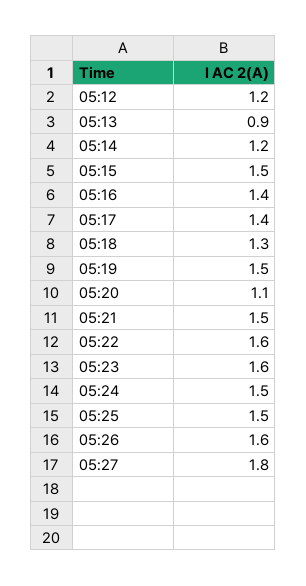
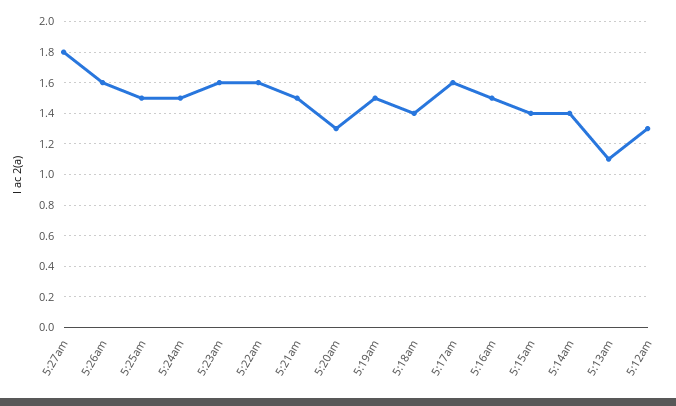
05:12: 1.2 -> 1.3
05:13: 0.9 -> 1.1
05:14: 1.2 -> 1.4
05:15: 1.5 -> 1.4
05:16: 1.4 -> 1.5
05:17: 1.4 -> 1.6
05:18: 1.3 -> 1.4
05:20: 1.1 -> 1.3

